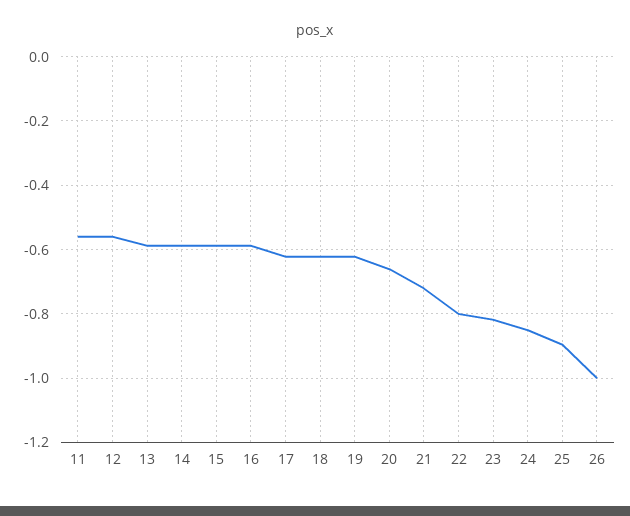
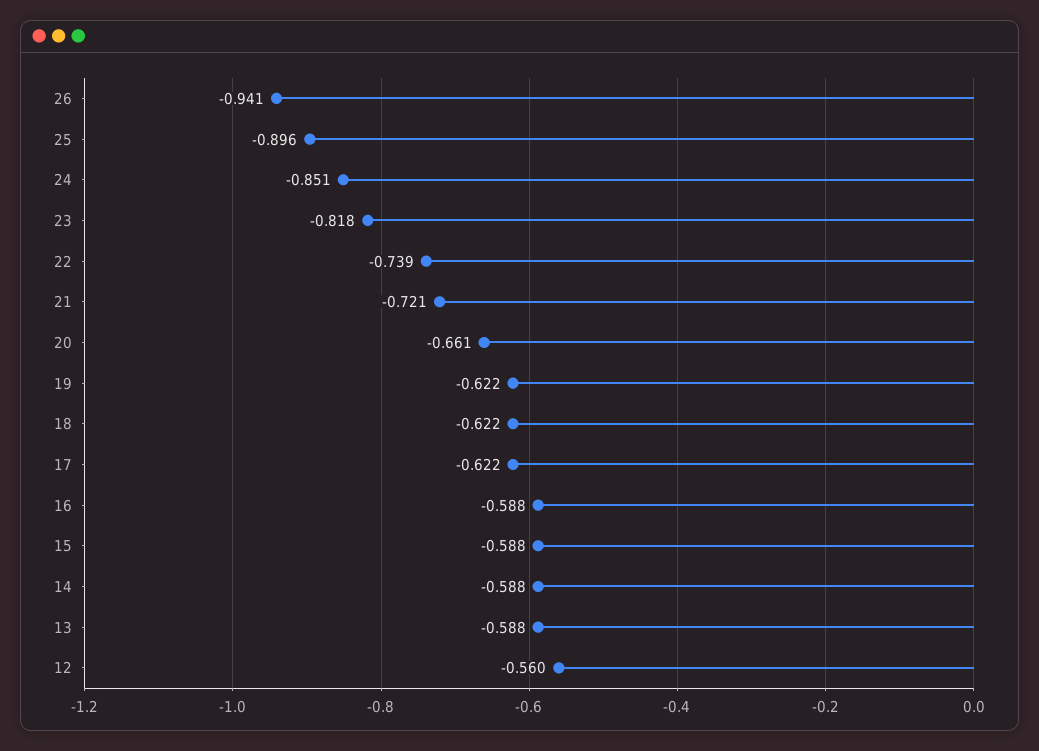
11: -0.56 -> none
22: -0.8 -> -0.739
26: -1 -> -0.941

